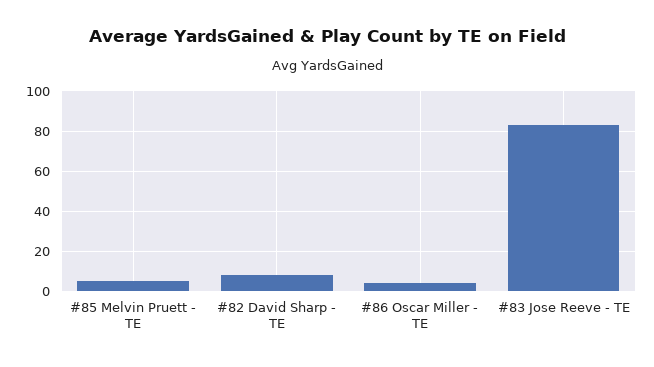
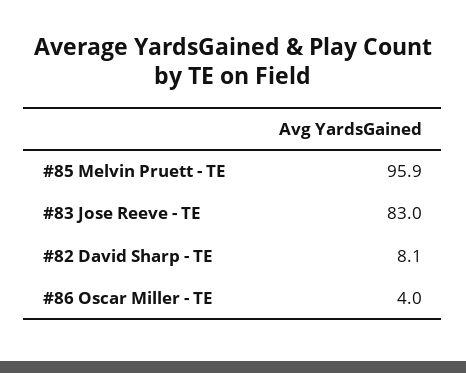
#85 Melvin Pruett - TE: 5 -> 95.9

